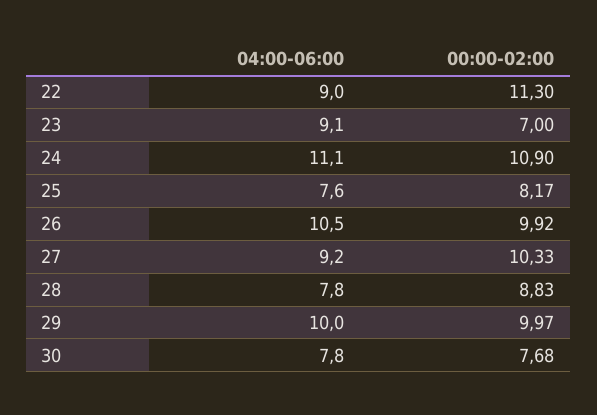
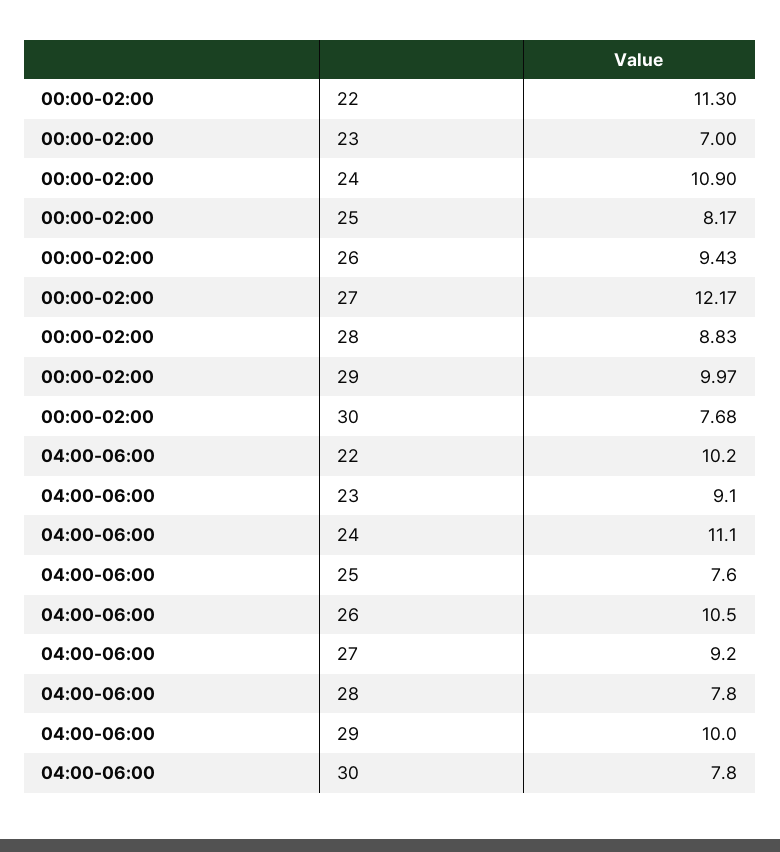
04:00-06:00, 22: 9 -> 10.2
00:00-02:00, 26: 9.92 -> 9.43
00:00-02:00, 27: 10.33 -> 12.17

